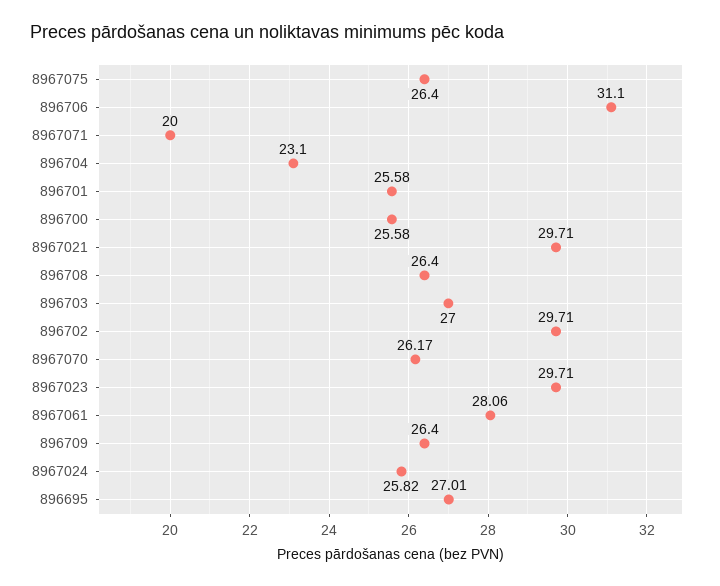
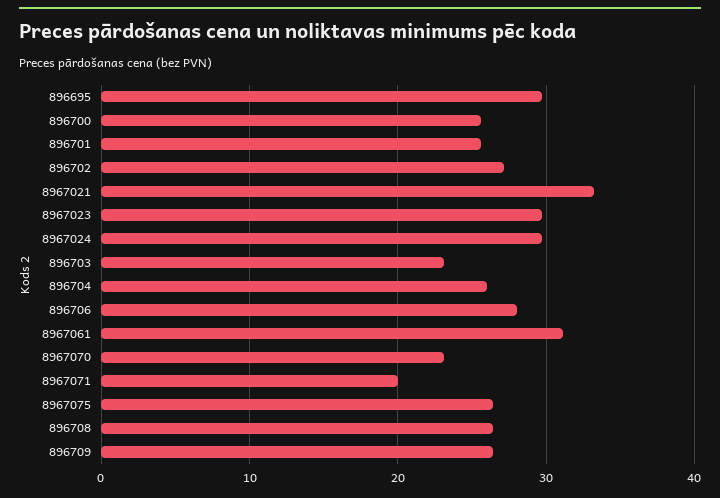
896706: 31.1 -> 28
896704: 23.1 -> 26
8967021: 29.71 -> 33
896703: 27 -> 23
896702: 29.71 -> 27
8967070: 26.17 -> 23
8967061: 28.06 -> 31
8967024: 25.82 -> 30
896695: 27.01 -> 30

